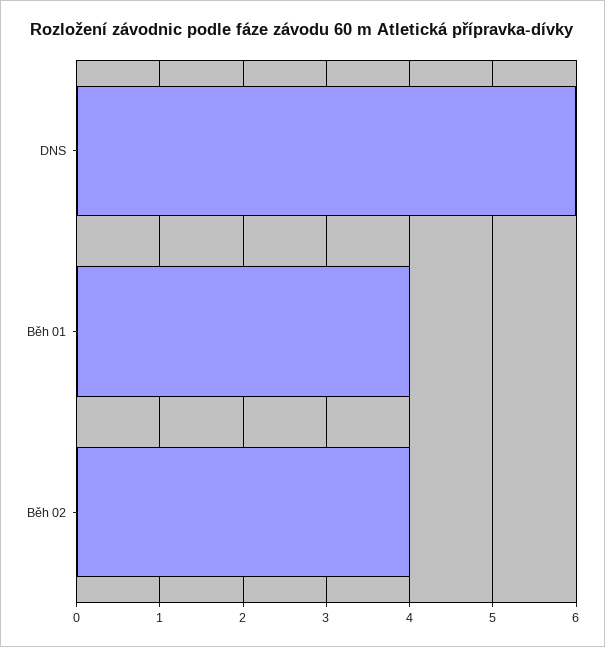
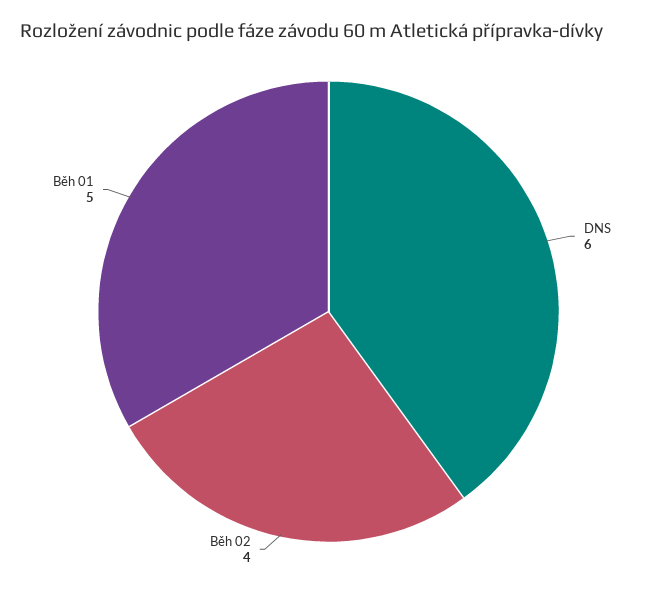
Běh 01: 4 -> 5

